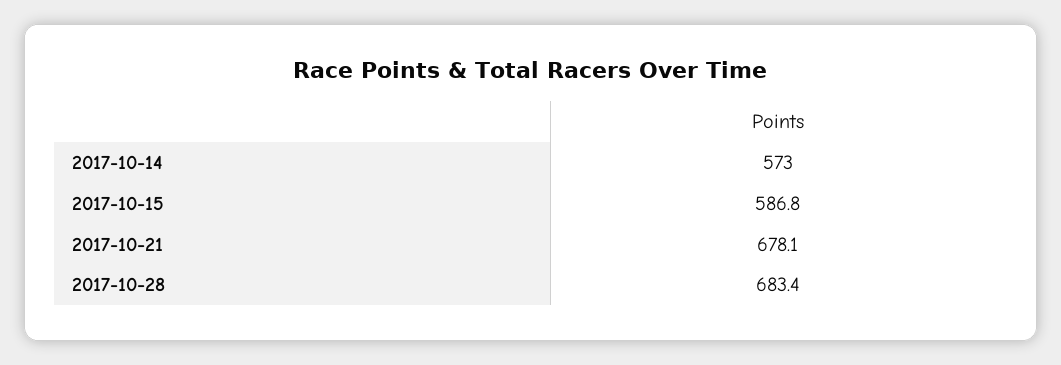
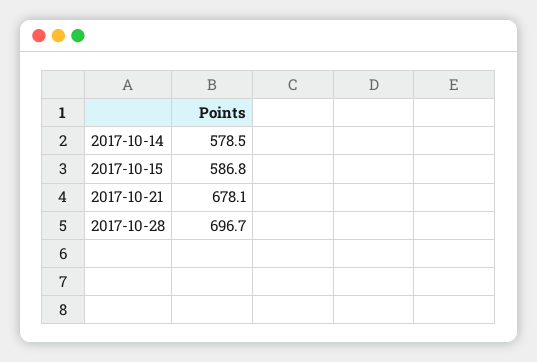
2017-10-14: 573 -> 578.5
2017-10-28: 683.4 -> 696.7

